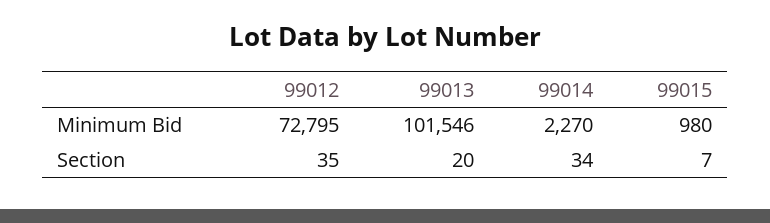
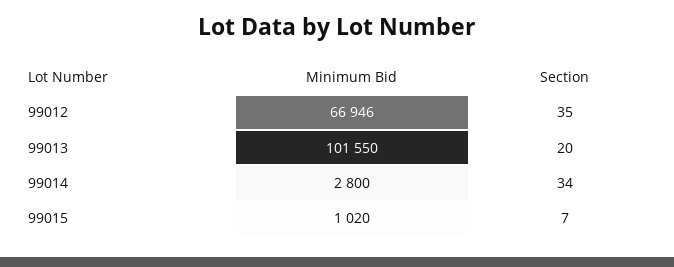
99012, Minimum Bid: 72795 -> 66946
99013, Minimum Bid: 101546 -> 101550
99014, Minimum Bid: 2270 -> 2800
99015, Minimum Bid: 980 -> 1020

